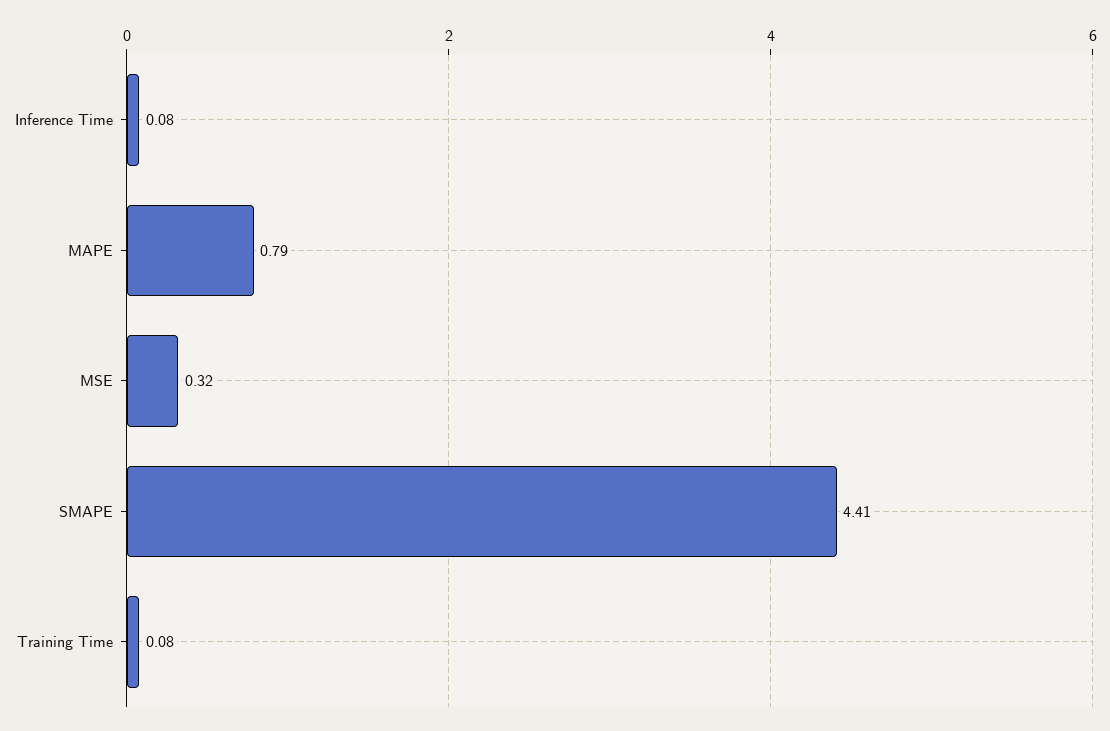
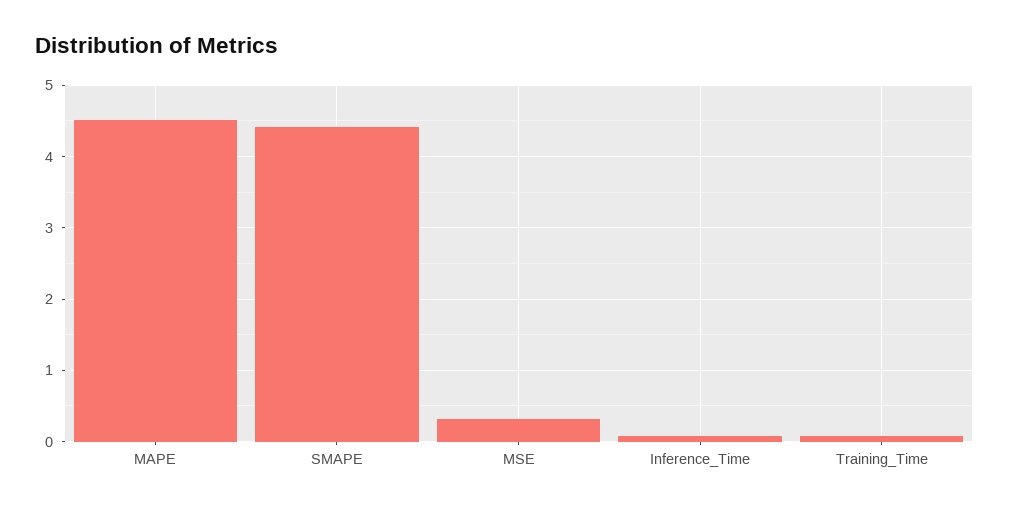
MAPE: 0.79 -> 4.5

